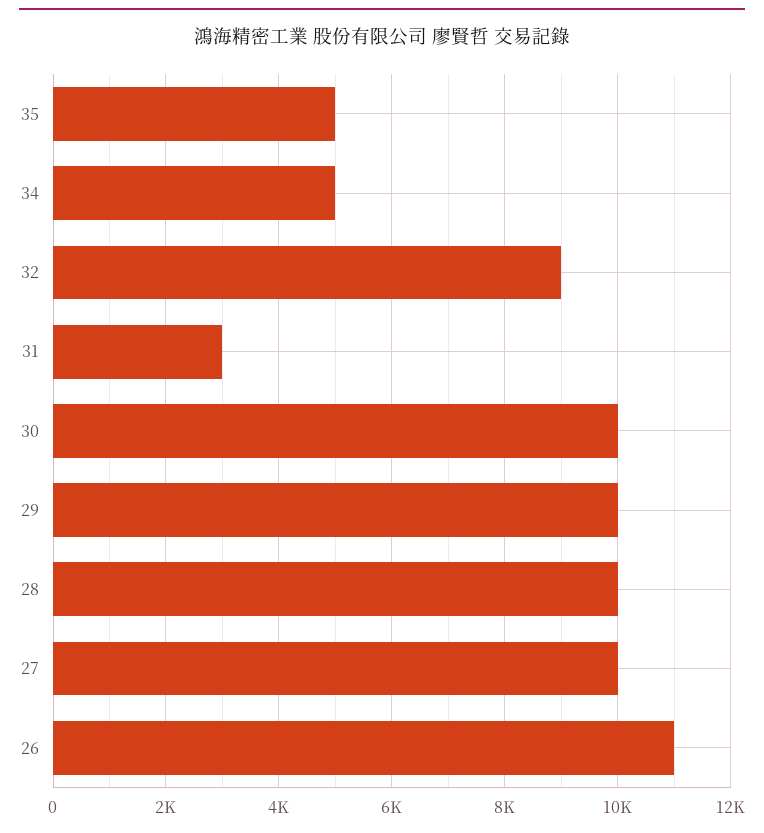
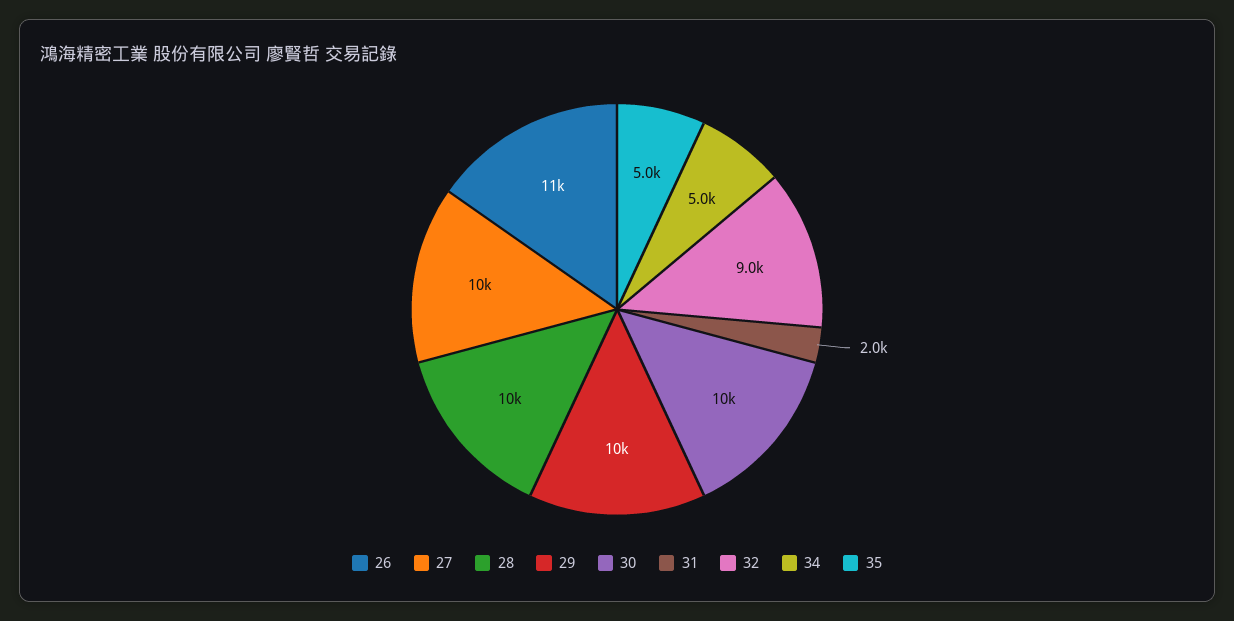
31: 3000 -> 2000

